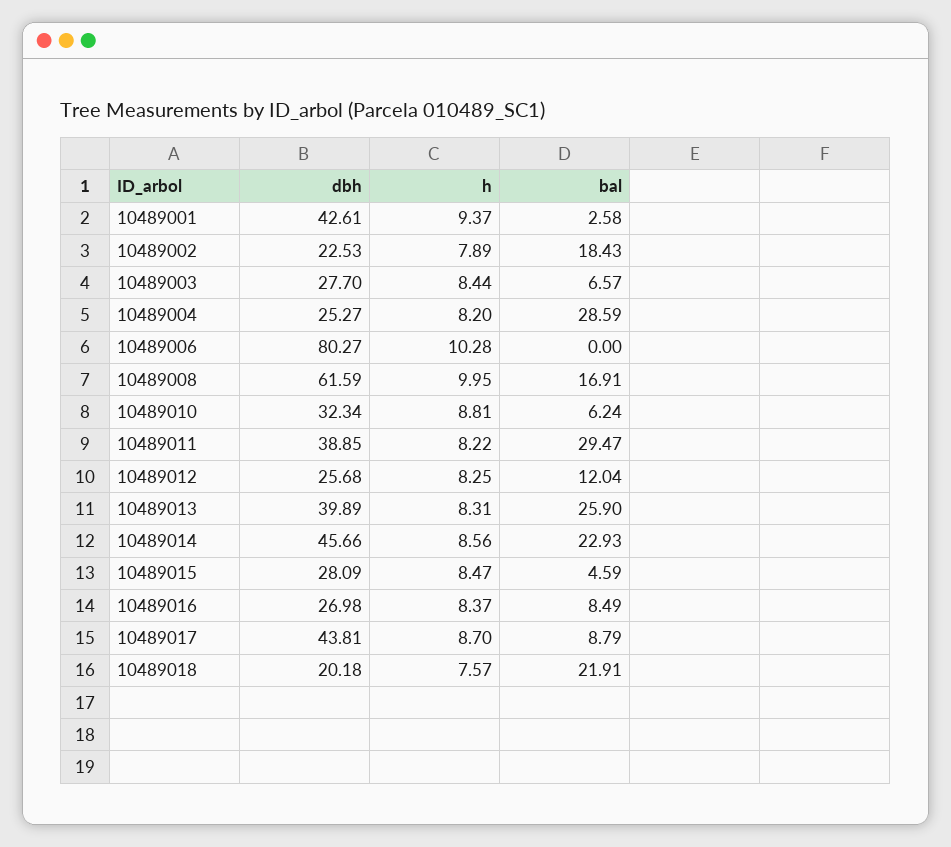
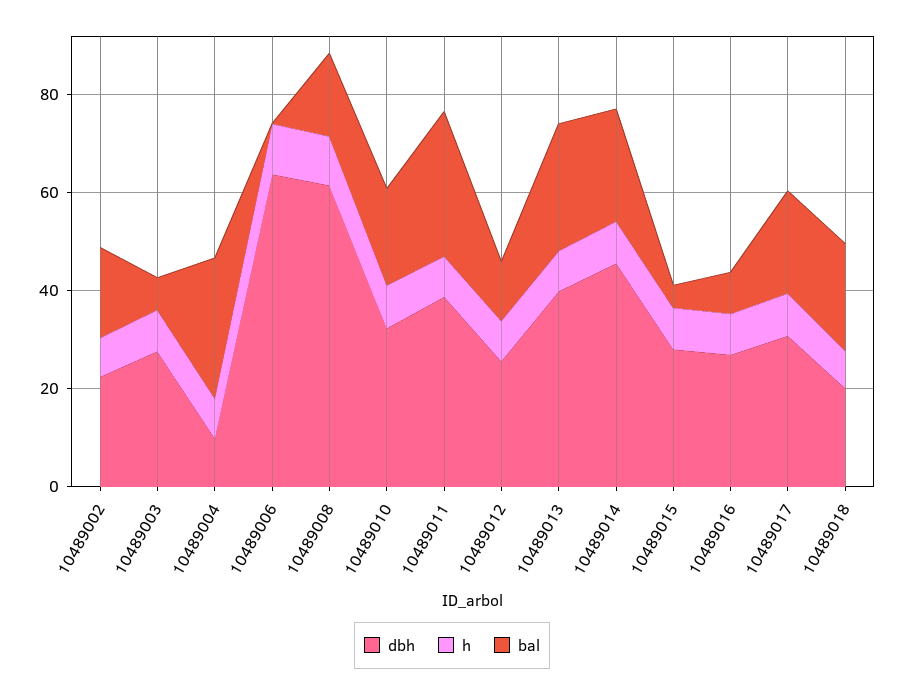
dbh, 10489001: 42.61 -> none
h, 10489001: 9.37 -> none
bal, 10489001: 2.58 -> none
dbh, 10489004: 25.27 -> 10
dbh, 10489006: 80.27 -> 65
bal, 10489010: 6.24 -> 20
dbh, 10489017: 43.81 -> 30
bal, 10489017: 8.79 -> 20

